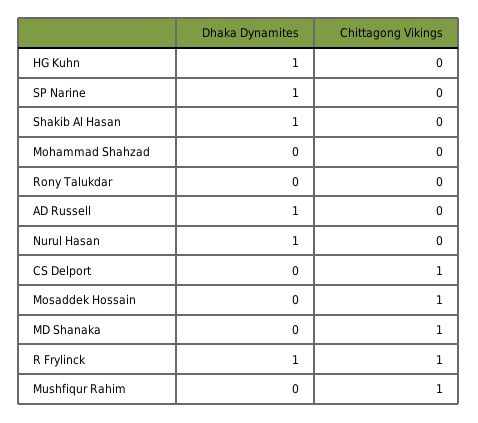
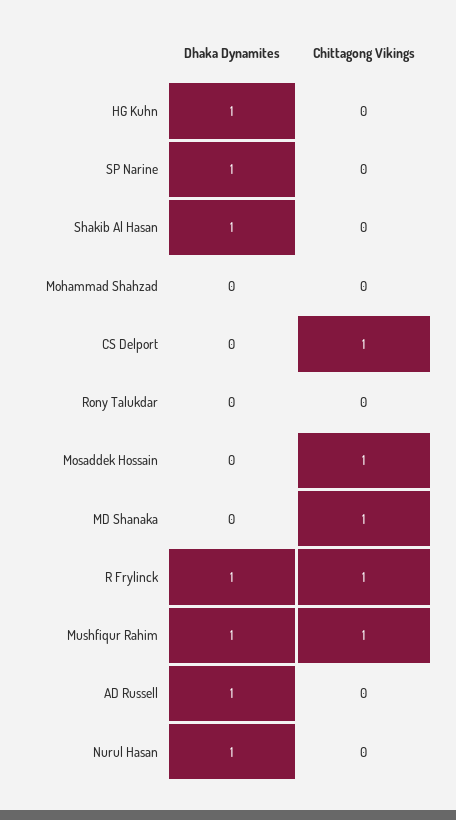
Dhaka Dynamites, Mushfiqur Rahim: 0 -> 1

